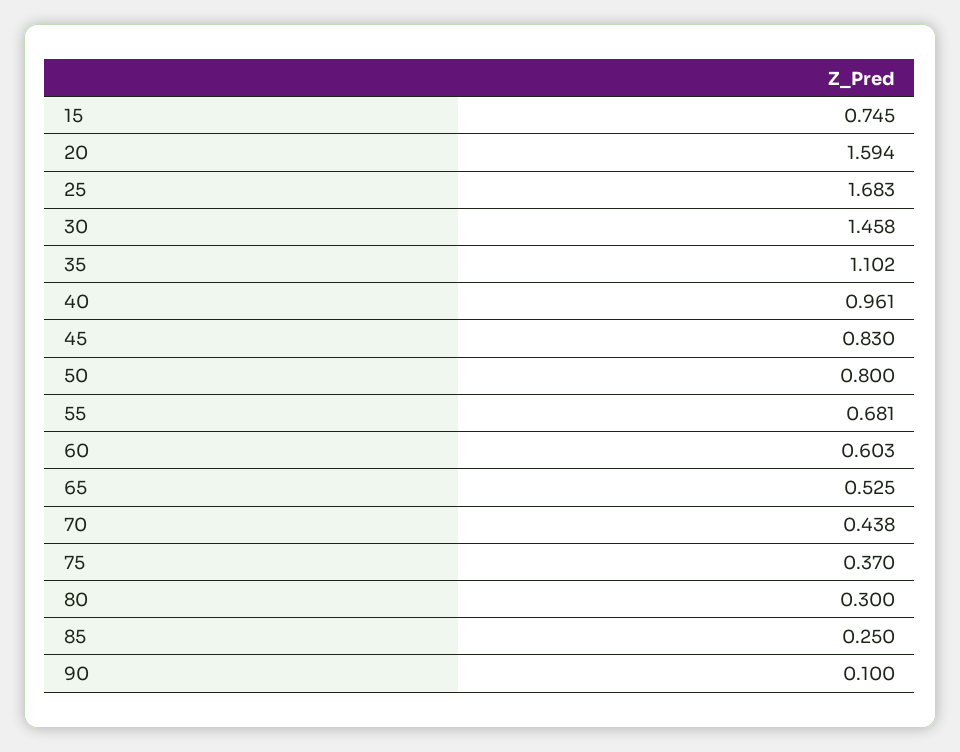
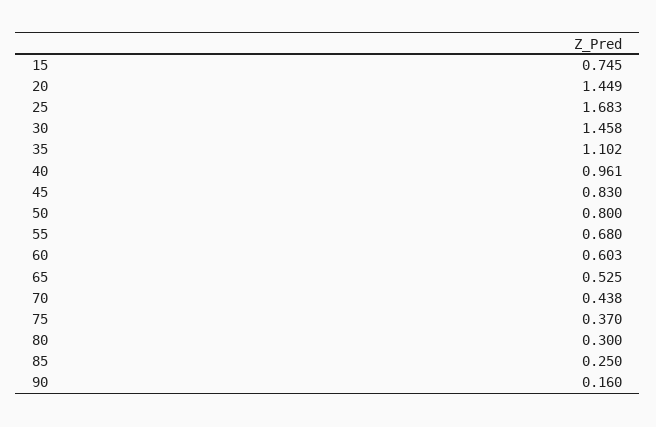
20: 1.594 -> 1.449
55: 0.681 -> 0.68
90: 0.1 -> 0.16

